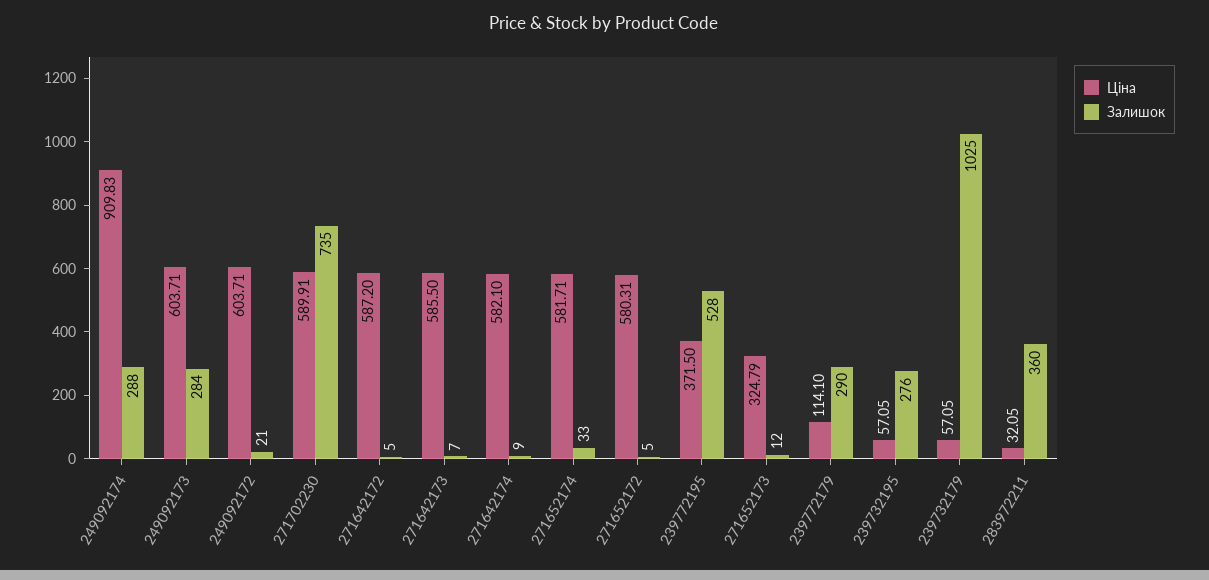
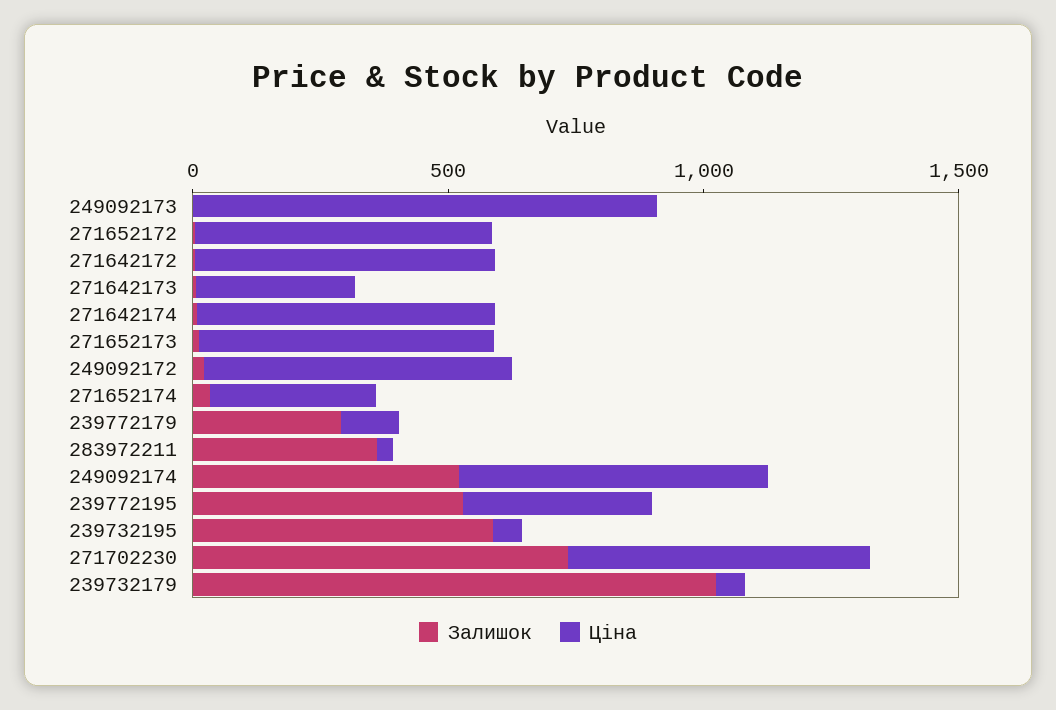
Ціна, 249092174: 909.83 -> 600
Залишок, 249092174: 288 -> 500
Ціна, 249092173: 603.71 -> 900
Залишок, 249092173: 284 -> 0
Ціна, 271642173: 585.5 -> 300
Ціна, 271652174: 581.71 -> 300
Ціна, 271652173: 324.79 -> 600
Залишок, 239732195: 276 -> 600

